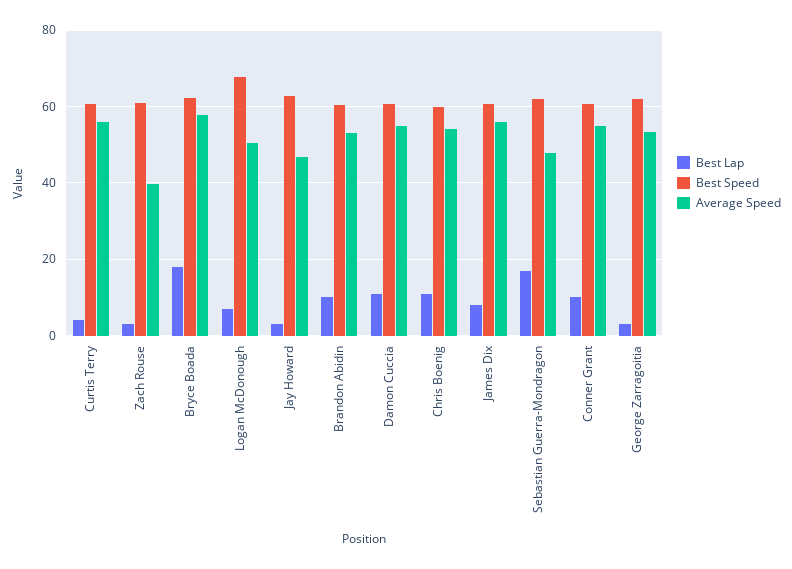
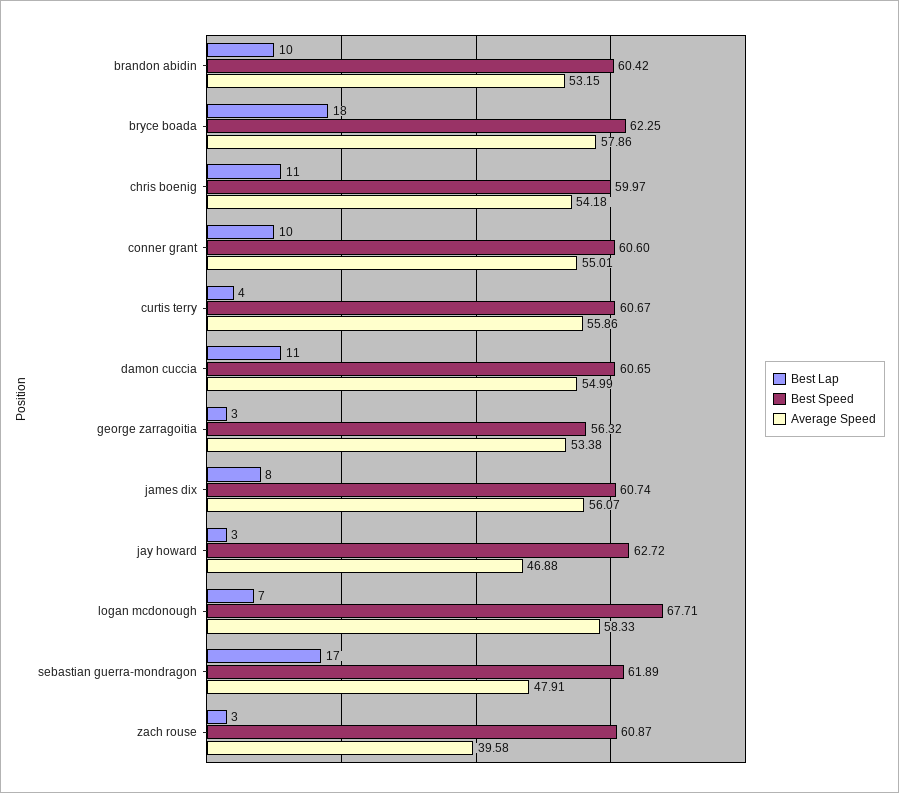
Average Speed, Logan McDonough: 50 -> 58.33
Best Speed, George Zarragoitia: 62 -> 56.32

